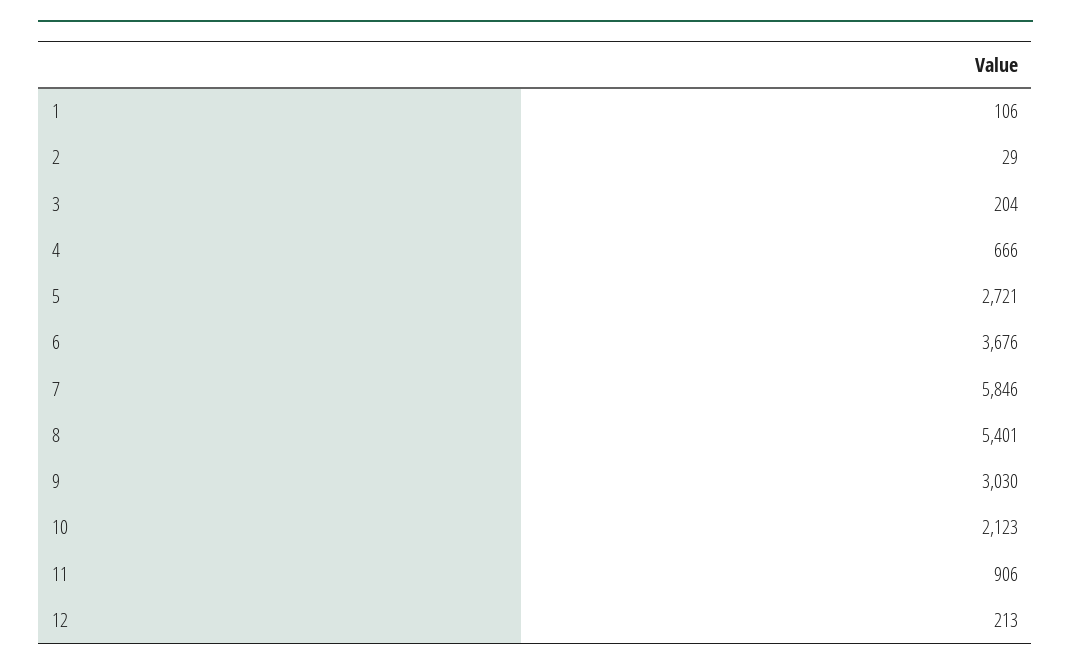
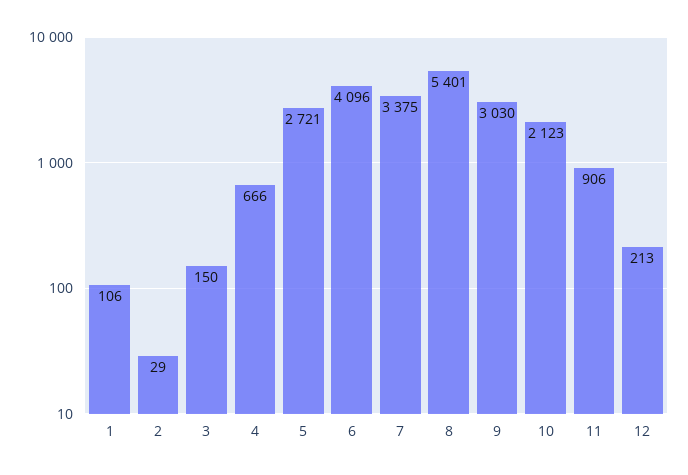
3: 204 -> 150
6: 3676 -> 4096
7: 5846 -> 3375

